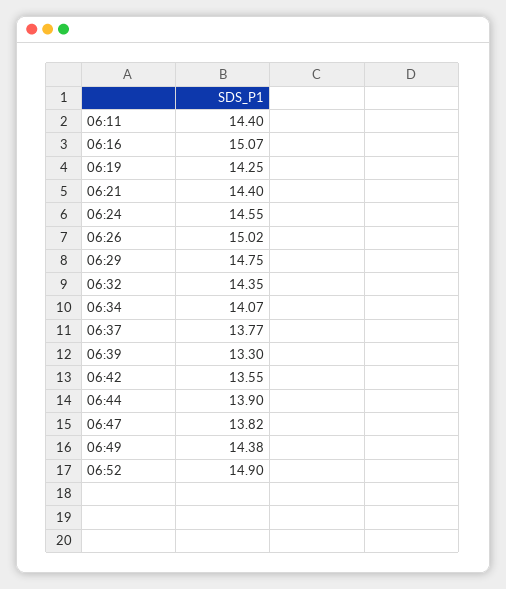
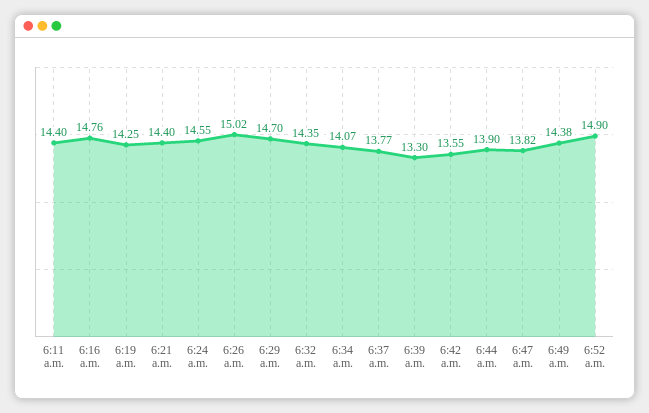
06:16: 15.07 -> 14.76
06:29: 14.75 -> 14.7

